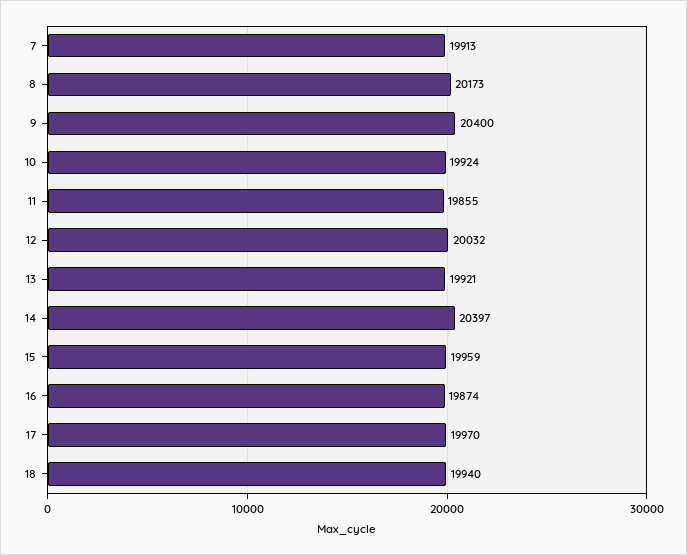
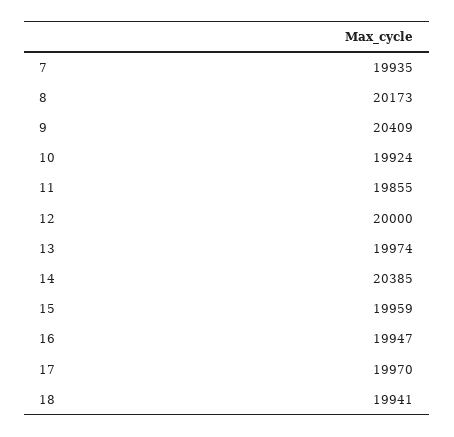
7: 19913 -> 19935
9: 20400 -> 20409
12: 20032 -> 20000
13: 19921 -> 19974
14: 20397 -> 20385
16: 19874 -> 19947
18: 19940 -> 19941

